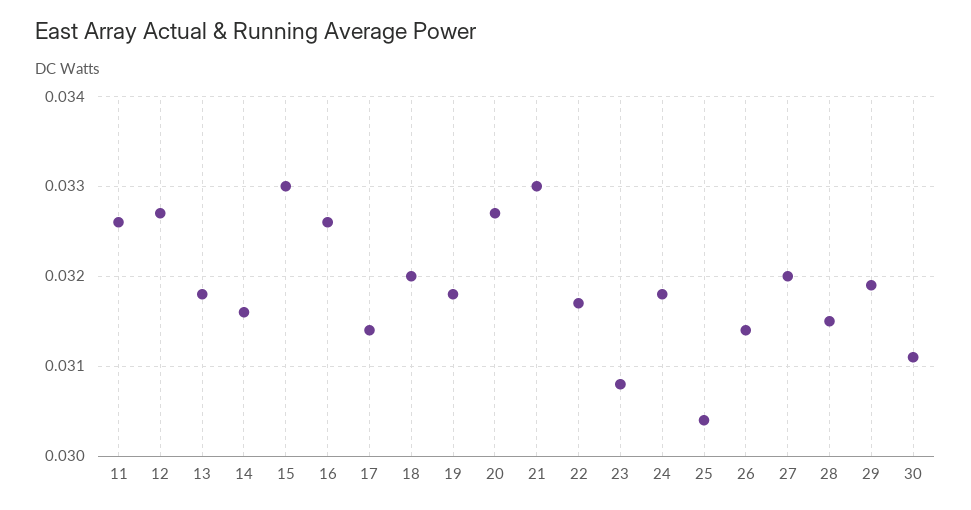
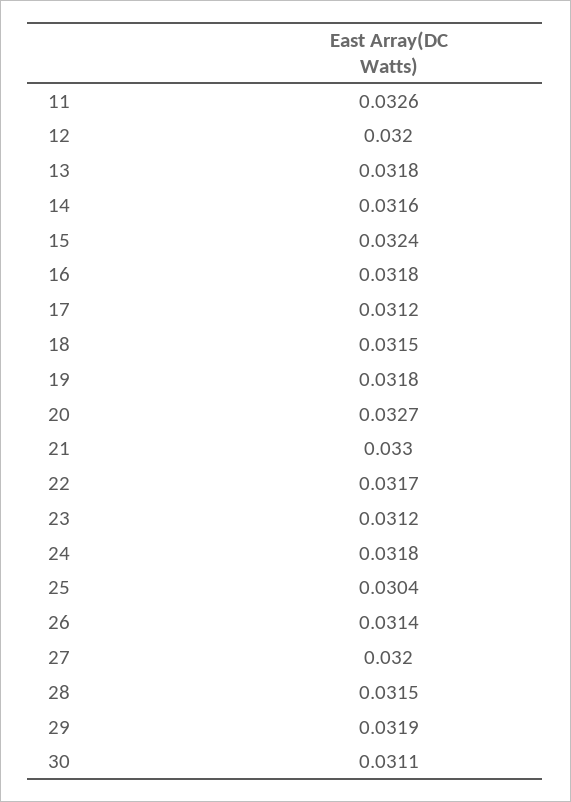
12: 0.0327 -> 0.032
15: 0.033 -> 0.0324
16: 0.0326 -> 0.0318
17: 0.0314 -> 0.0312
18: 0.032 -> 0.0315
23: 0.0308 -> 0.0312

